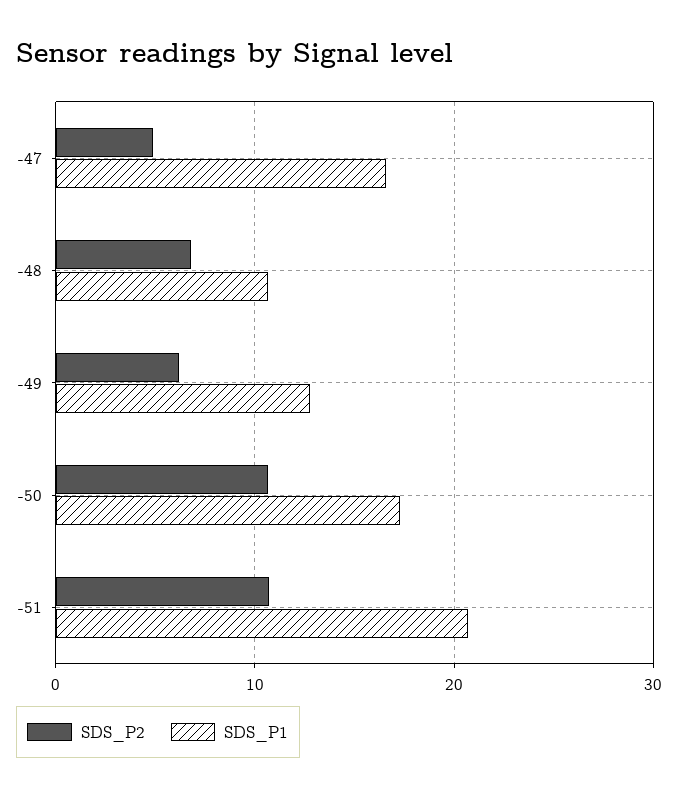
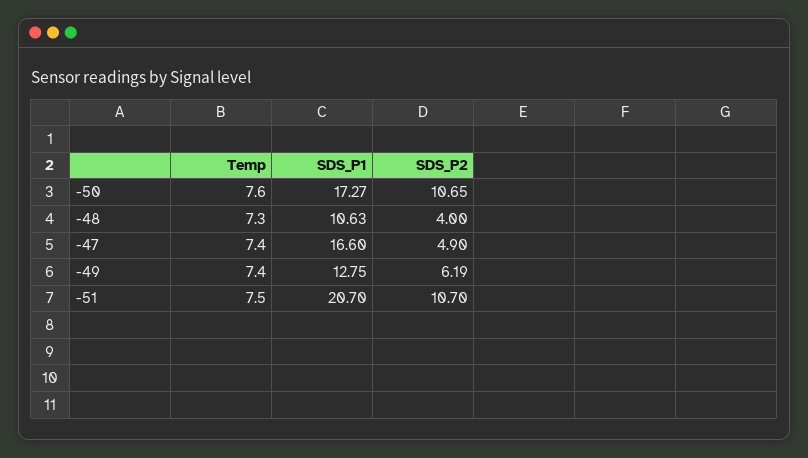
SDS_P2, -48: 7 -> 4
Temp, -50: none -> 7.6
Temp, -48: none -> 7.3
Temp, -47: none -> 7.4
Temp, -49: none -> 7.4
Temp, -51: none -> 7.5

